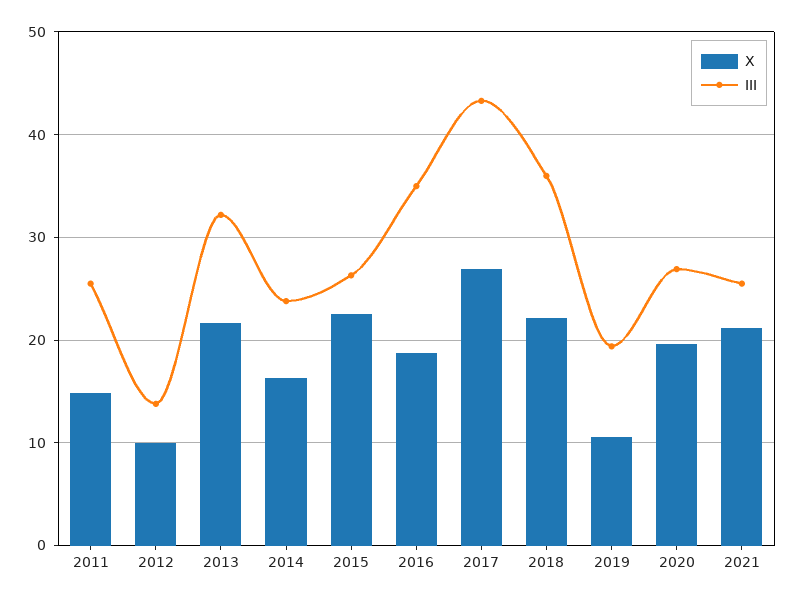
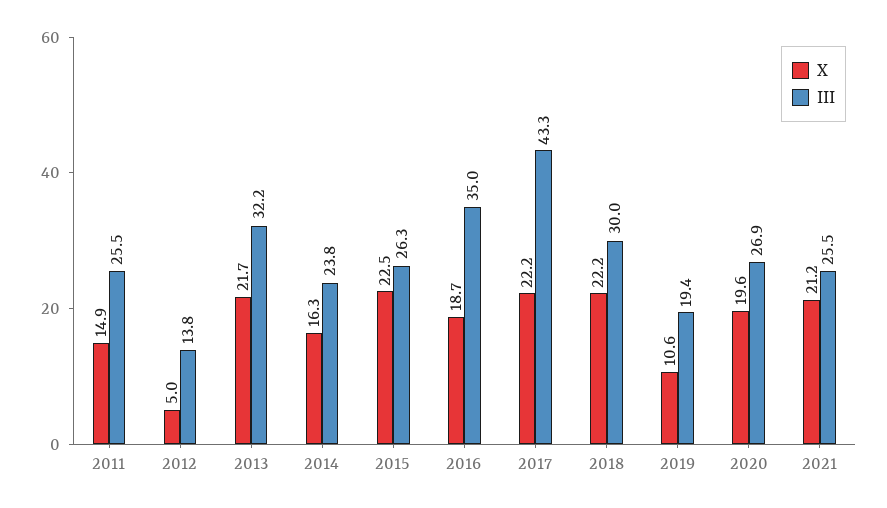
X, 2012: 10 -> 5
X, 2017: 27 -> 22.2
III, 2018: 36 -> 30

